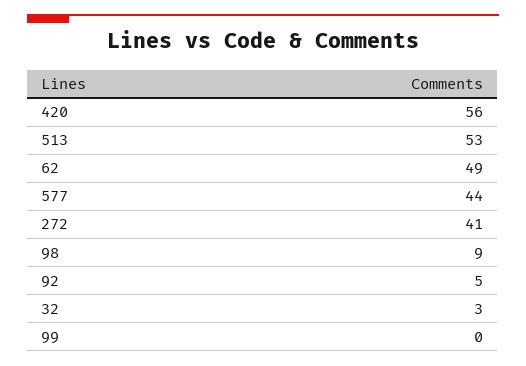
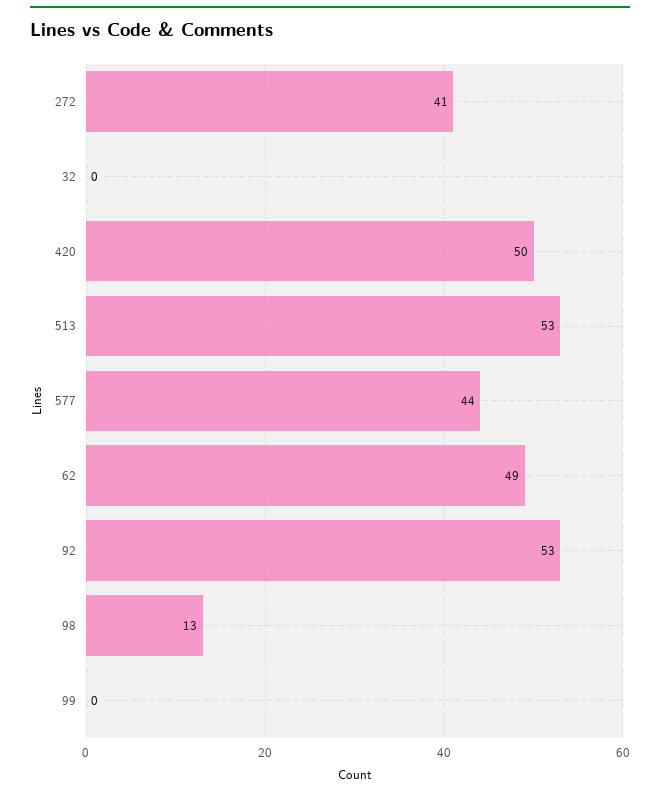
420: 56 -> 50
98: 9 -> 13
92: 5 -> 53
32: 3 -> 0

